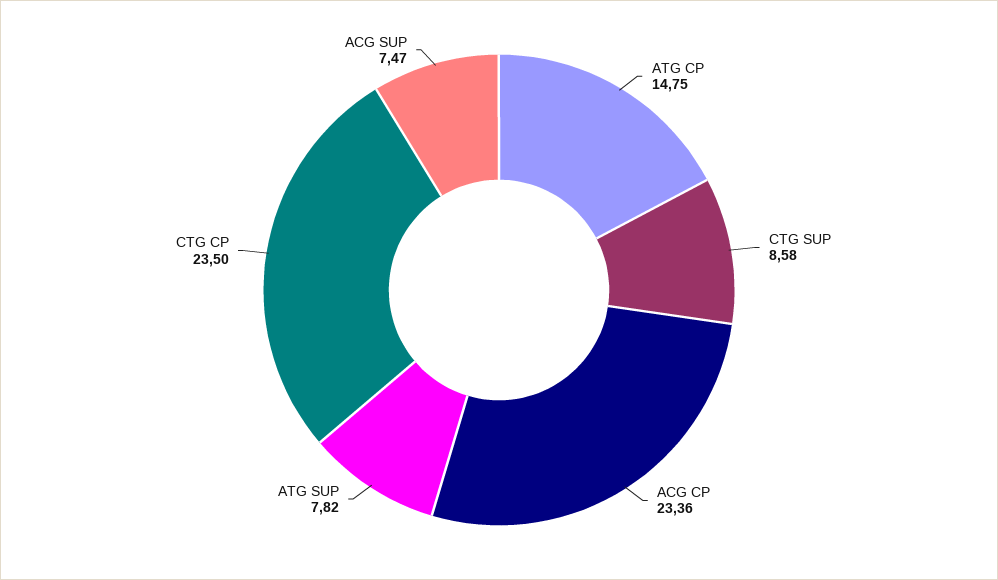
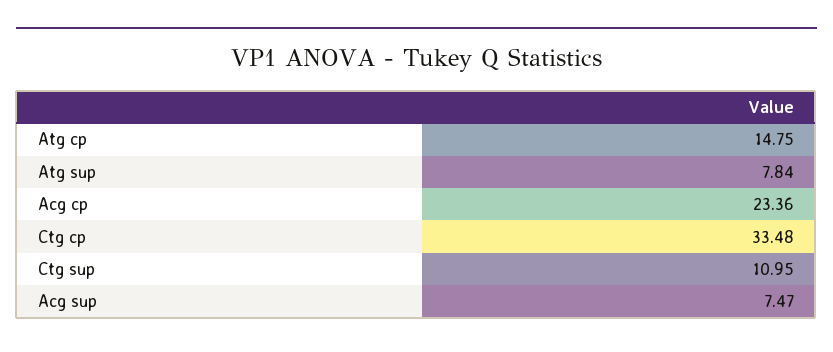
CTG SUP: 8.58 -> 10.95
ATG SUP: 7.82 -> 7.84
CTG CP: 23.5 -> 33.48

